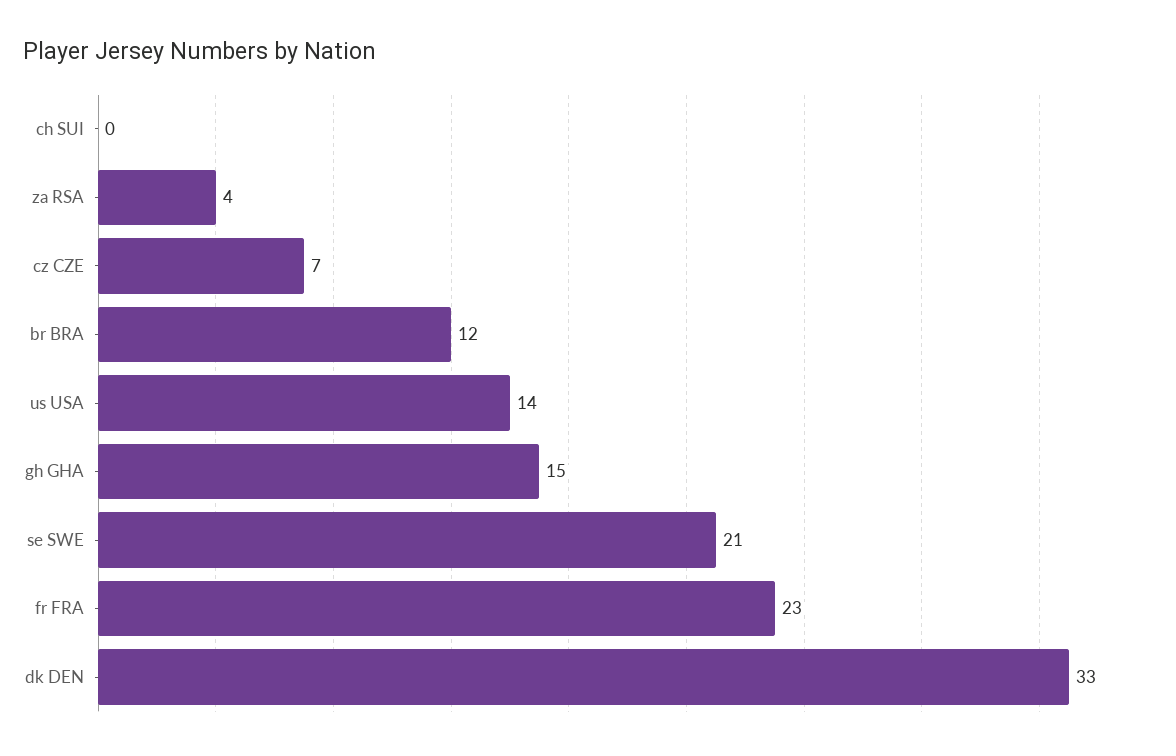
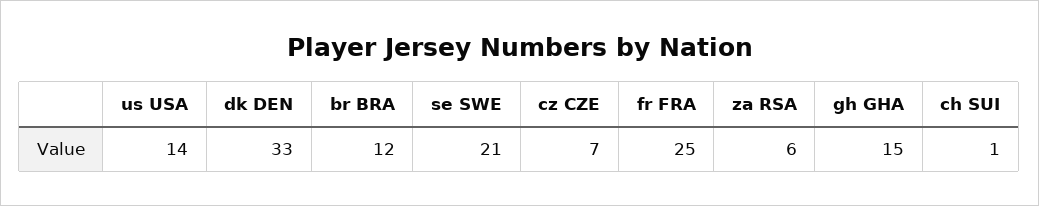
ch SUI: 0 -> 1
za RSA: 4 -> 6
fr FRA: 23 -> 25

